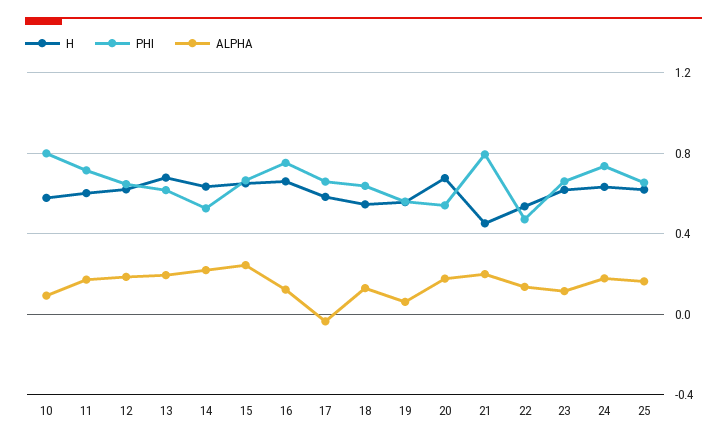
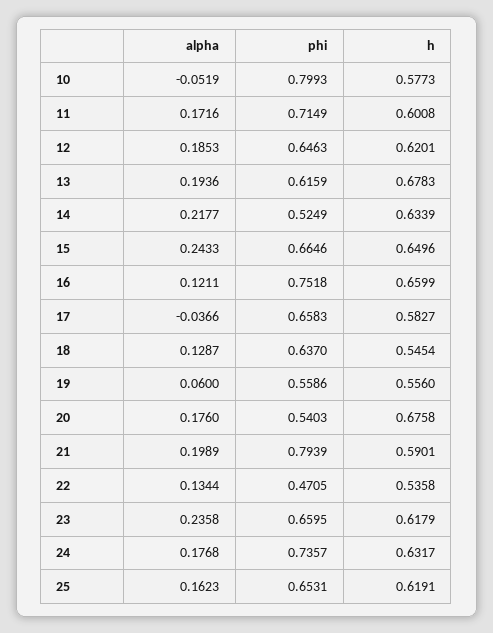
ALPHA, 10: 0.1 -> -0.0519
H, 21: 0.45 -> 0.5901
ALPHA, 23: 0.1 -> 0.2358

